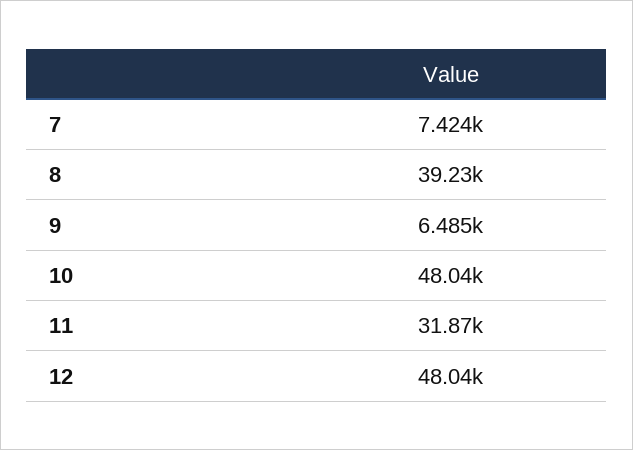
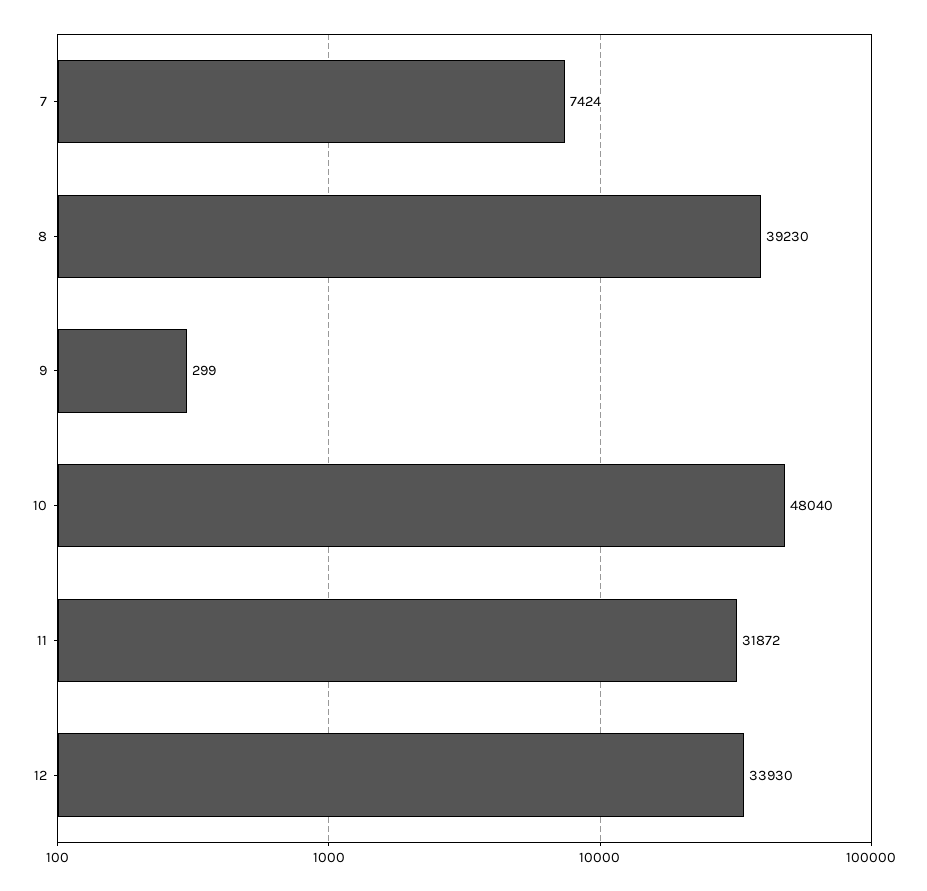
9: 6485 -> 299
12: 48040 -> 33930

